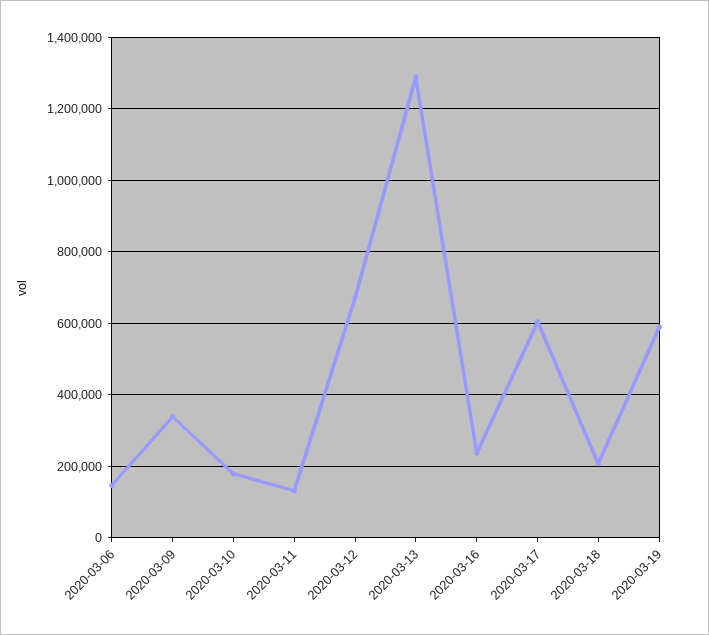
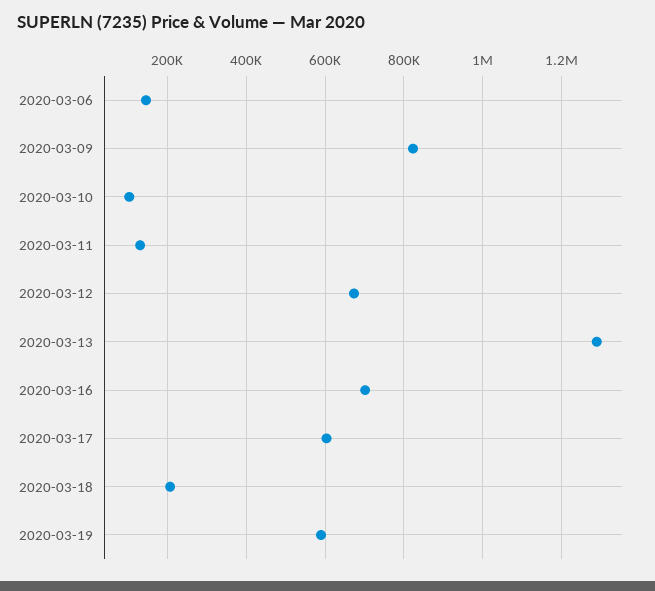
2020-03-09: 340000 -> 820000
2020-03-10: 180000 -> 100000
2020-03-16: 240000 -> 700000

